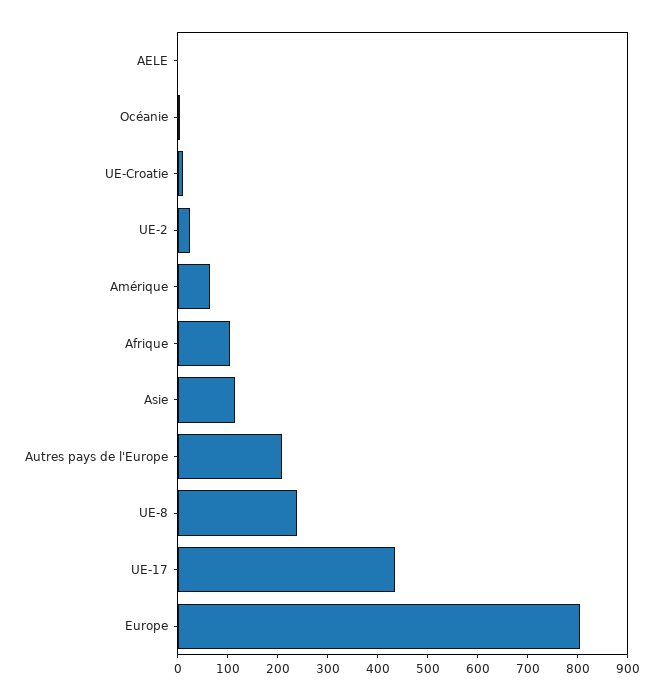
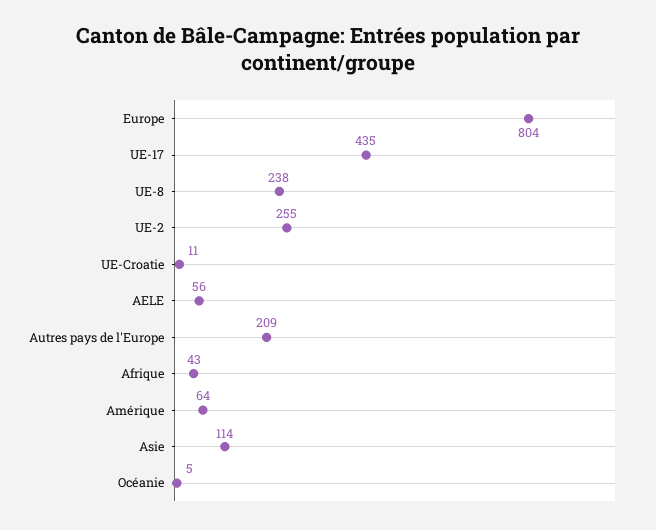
AELE: 0 -> 56
UE-2: 20 -> 255
Afrique: 100 -> 43

